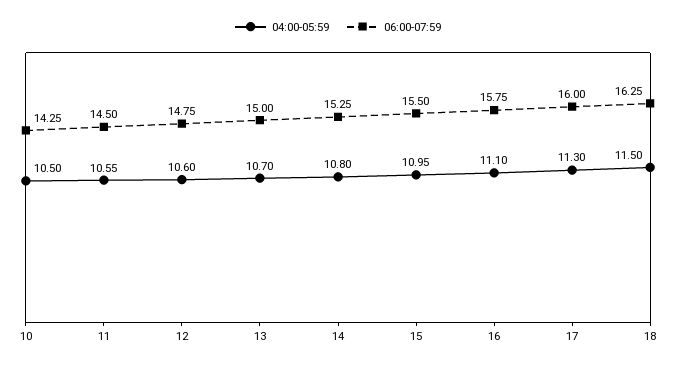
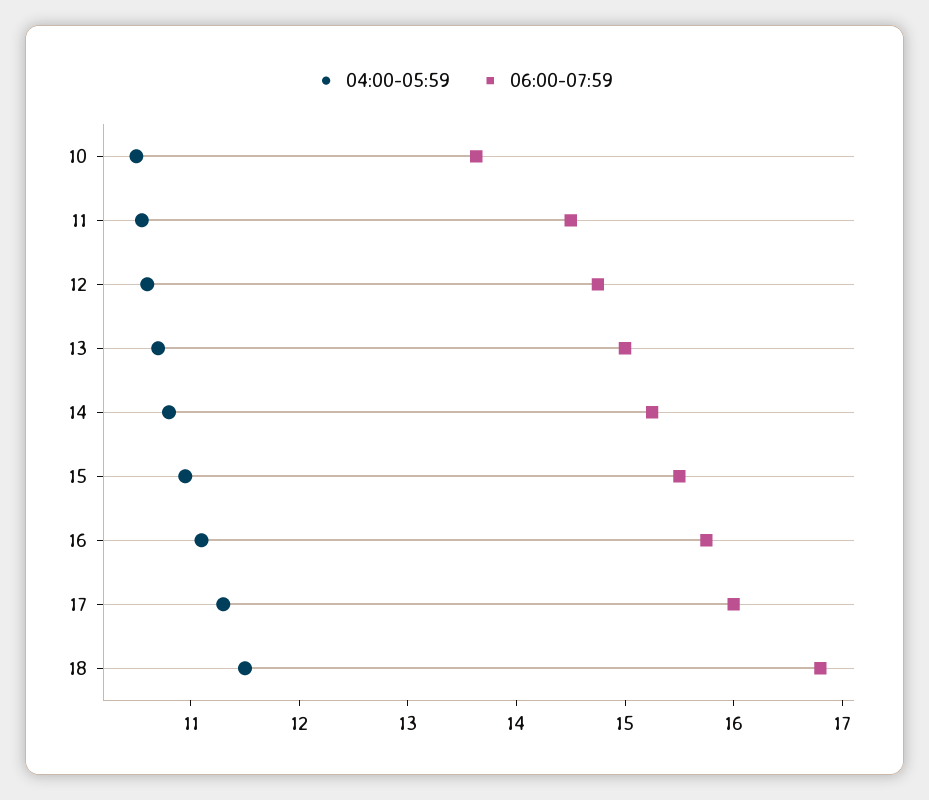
06:00-07:59, 10: 14.25 -> 13.6
06:00-07:59, 18: 16.25 -> 16.8

